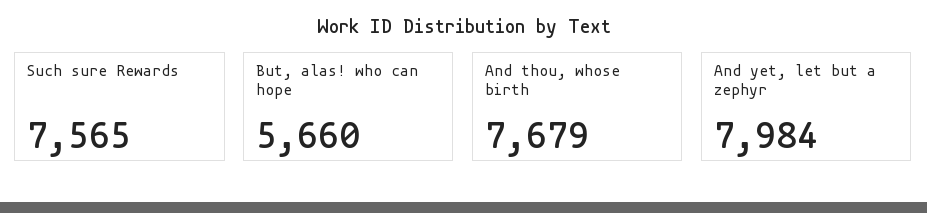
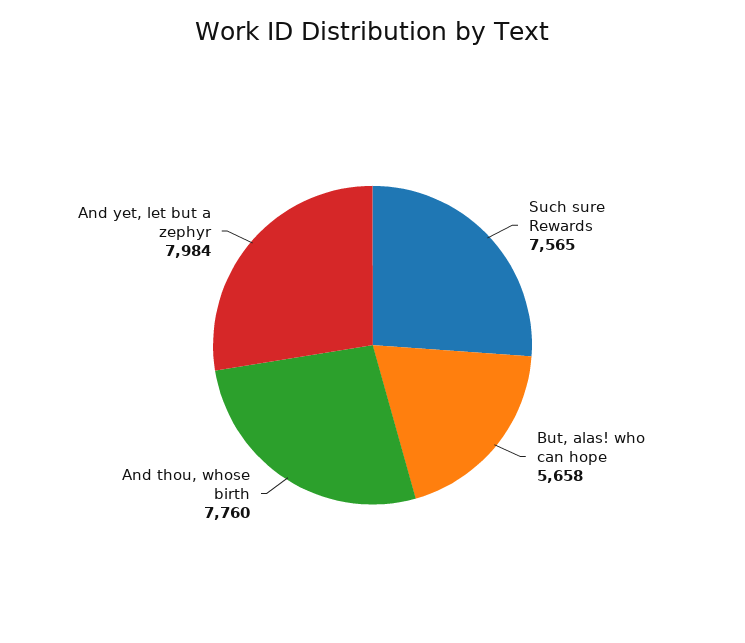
But, alas! who can hope: 5660 -> 5658
And thou, whose birth: 7679 -> 7760

